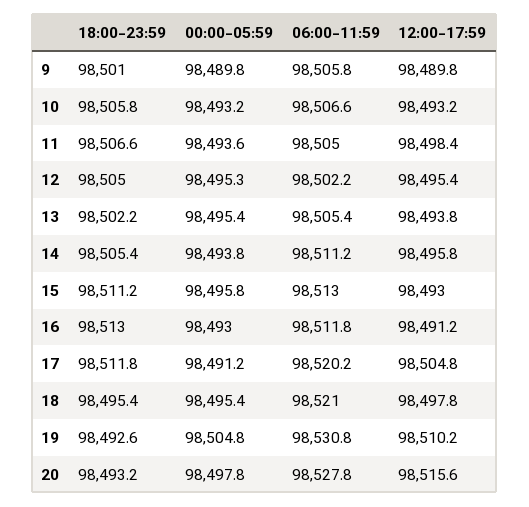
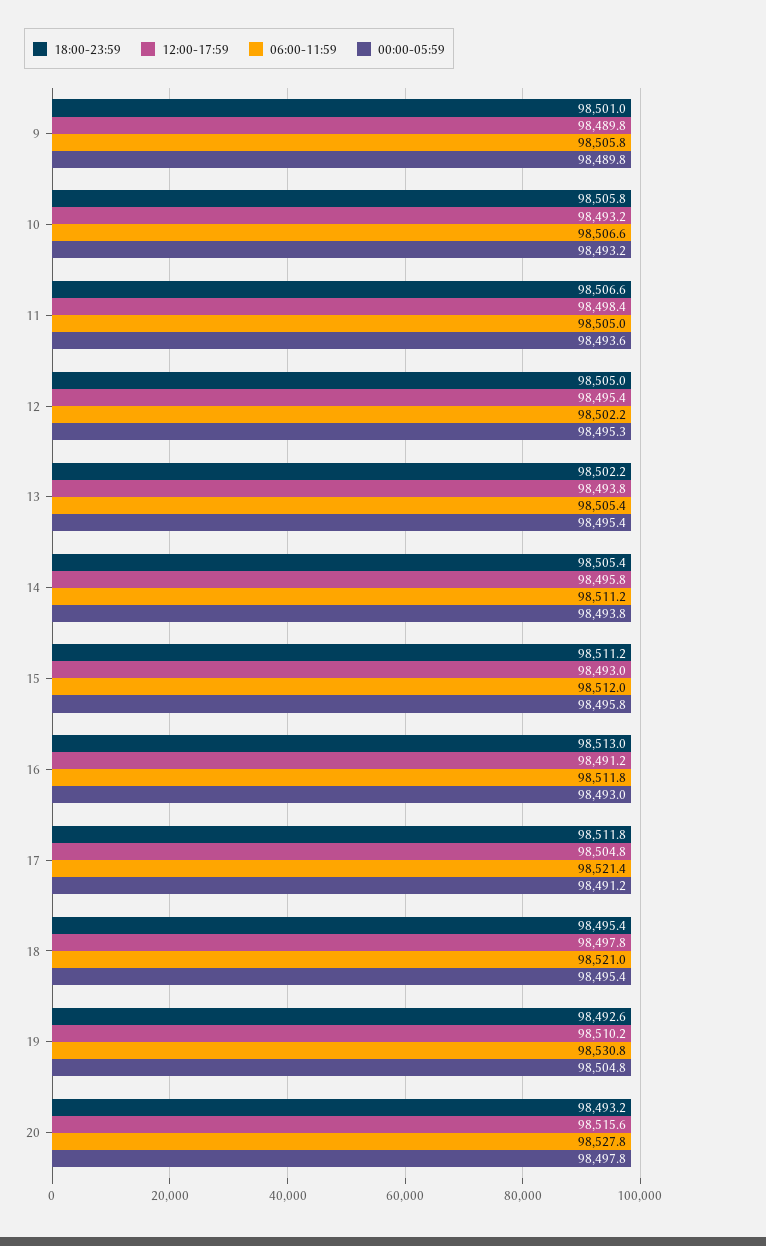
06:00-11:59, 15: 98513 -> 98512
06:00-11:59, 17: 98520.2 -> 98521.4

